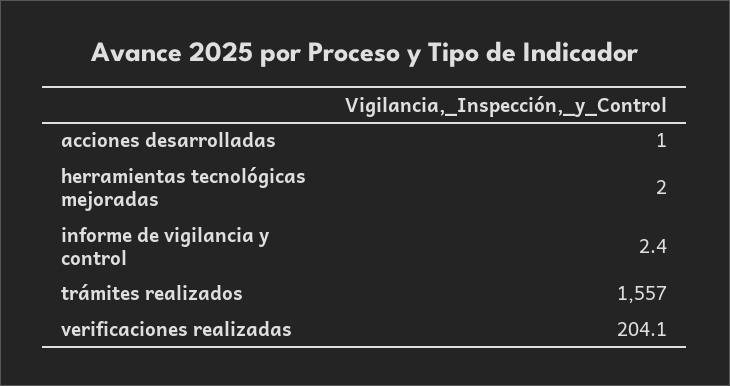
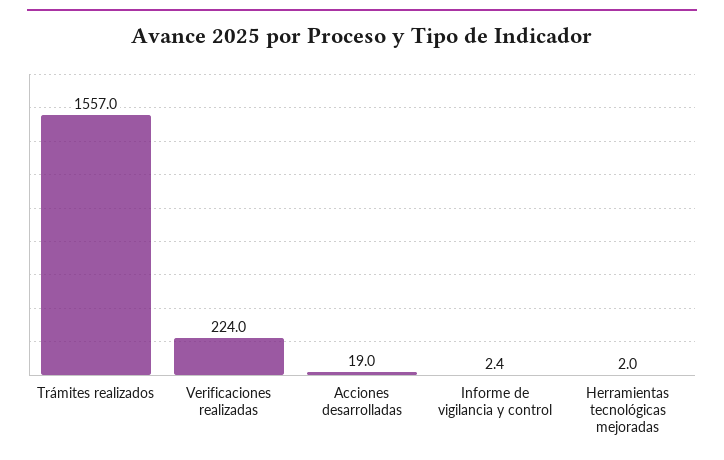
acciones desarrolladas: 1 -> 19
verificaciones realizadas: 204.1 -> 224

